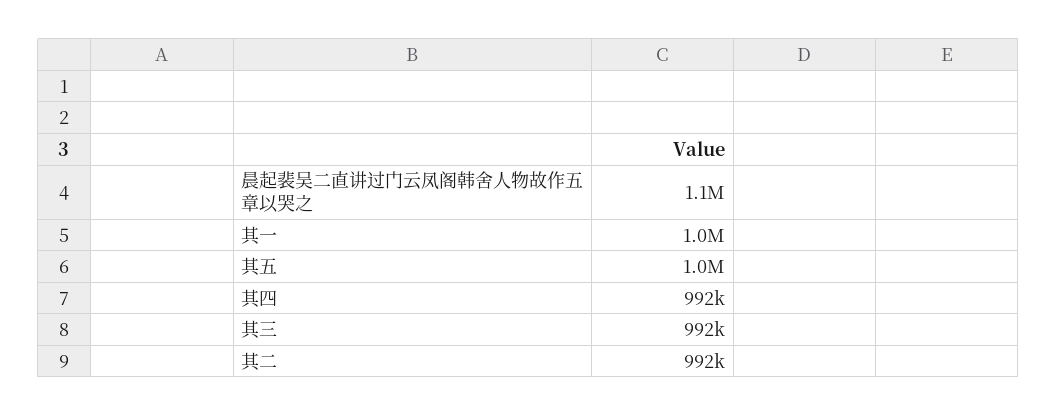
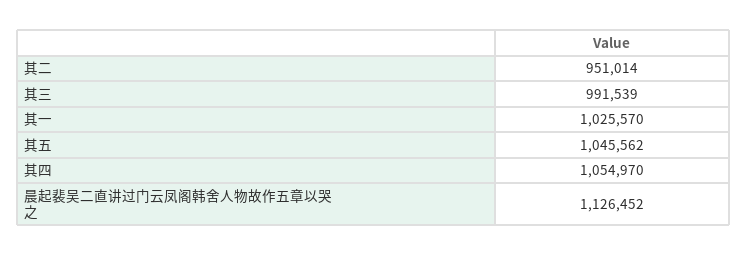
其四: 992000 -> 1054970
其二: 992000 -> 951014

